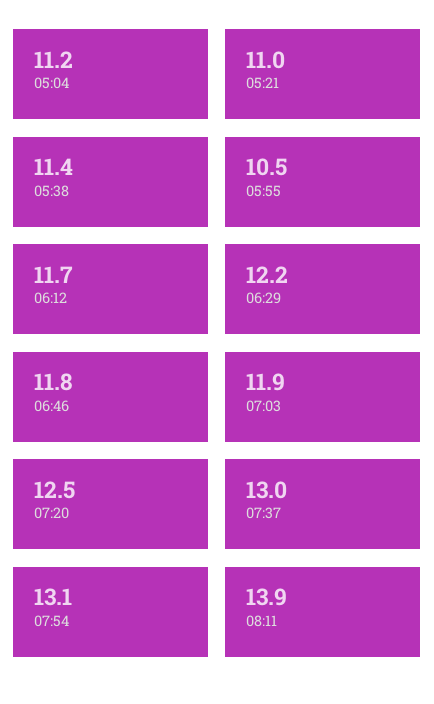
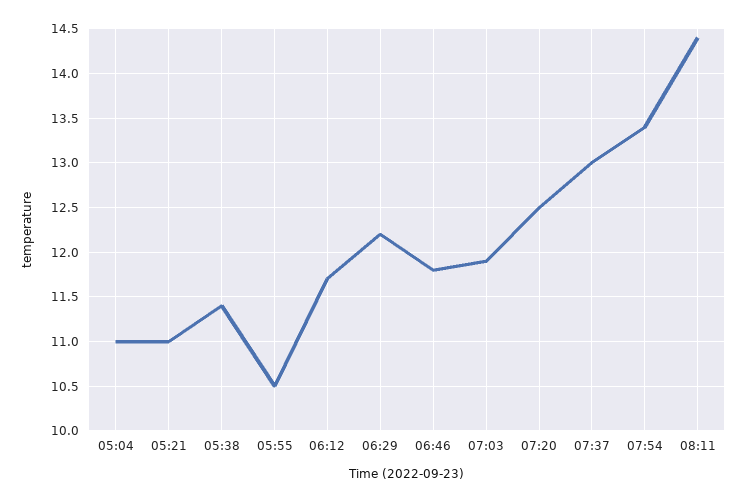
05:04: 11.2 -> 11
07:54: 13.1 -> 13.4
08:11: 13.9 -> 14.4

